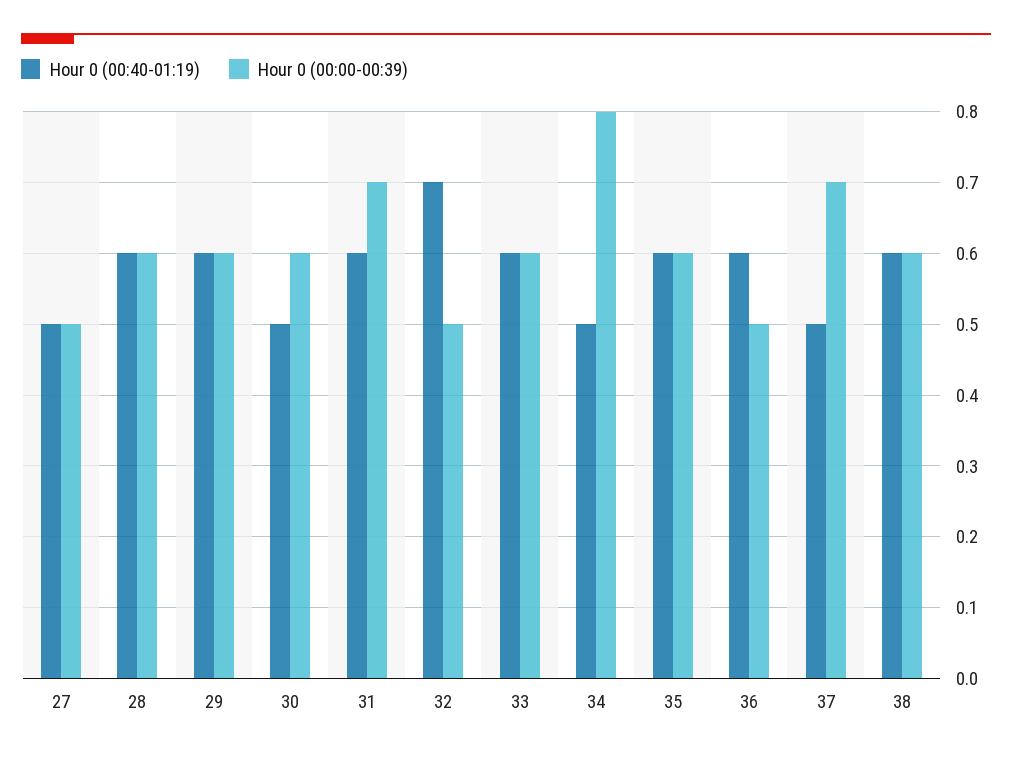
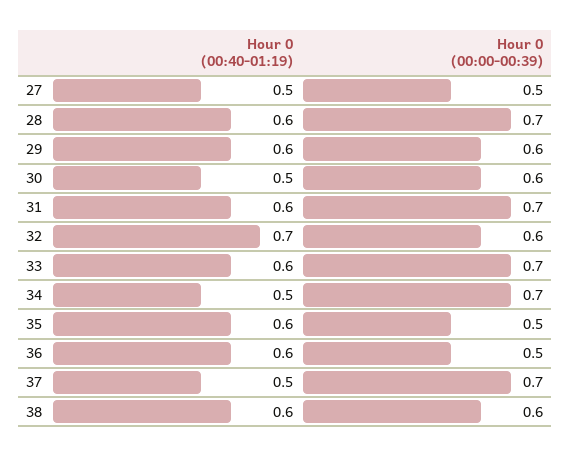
Hour 0 (00:00-00:39), 28: 0.6 -> 0.7
Hour 0 (00:00-00:39), 32: 0.5 -> 0.6
Hour 0 (00:00-00:39), 33: 0.6 -> 0.7
Hour 0 (00:00-00:39), 34: 0.8 -> 0.7
Hour 0 (00:00-00:39), 35: 0.6 -> 0.5

